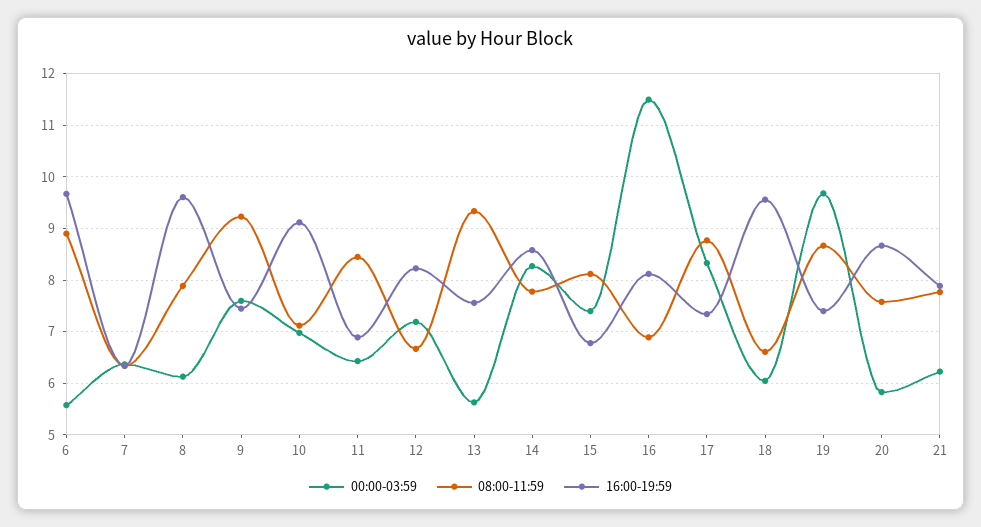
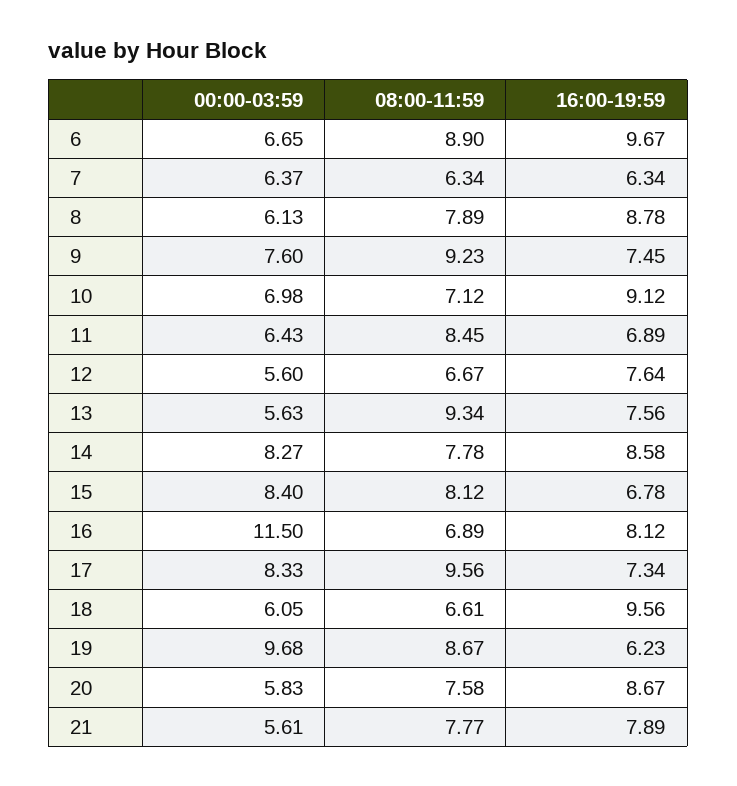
00:00-03:59, 6: 5.6 -> 6.65
16:00-19:59, 8: 9.6 -> 8.78
00:00-03:59, 12: 7.2 -> 5.6
16:00-19:59, 12: 8.2 -> 7.64
00:00-03:59, 15: 7.4 -> 8.4
08:00-11:59, 17: 8.8 -> 9.56
16:00-19:59, 19: 7.4 -> 6.23
00:00-03:59, 21: 6.2 -> 5.61

